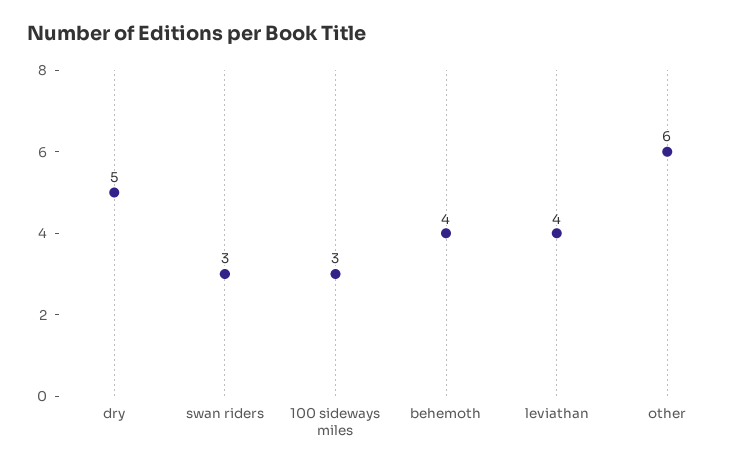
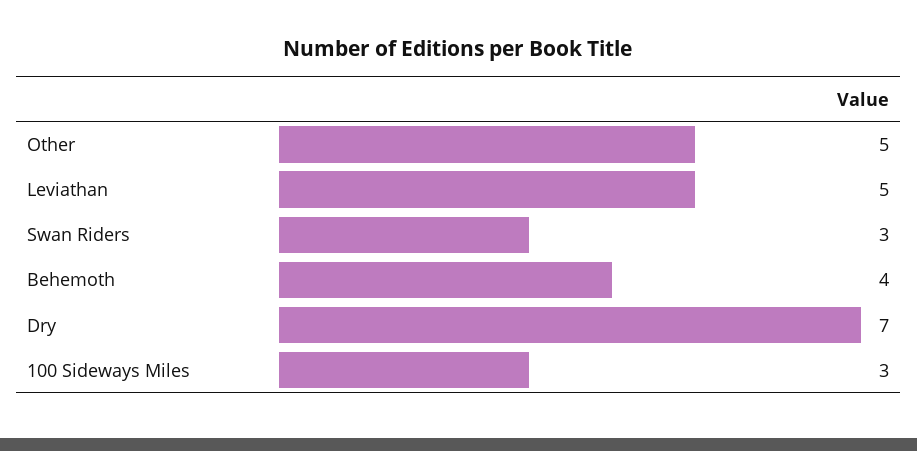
dry: 5 -> 7
leviathan: 4 -> 5
other: 6 -> 5

